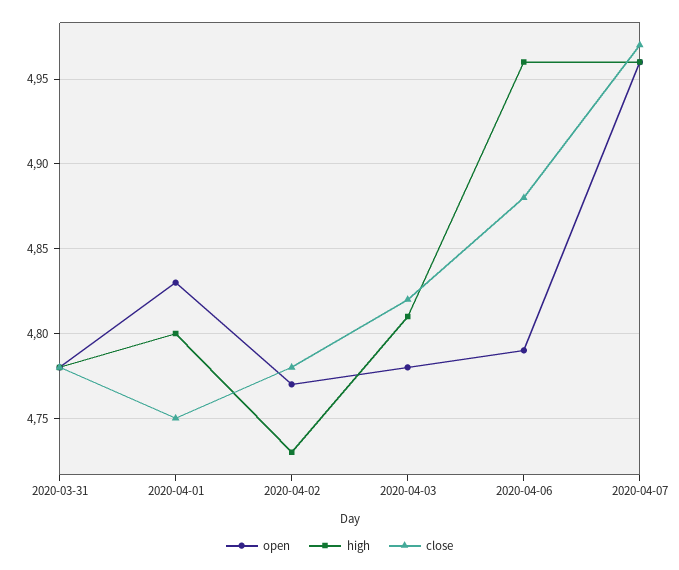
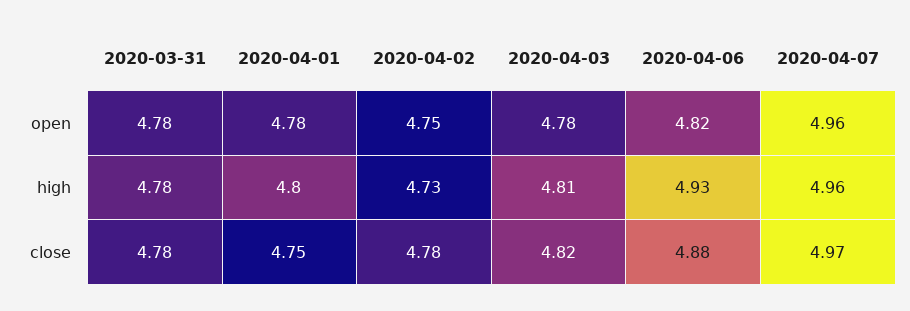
open, 2020-04-01: 4.83 -> 4.78
open, 2020-04-02: 4.77 -> 4.75
open, 2020-04-06: 4.79 -> 4.82
high, 2020-04-06: 4.96 -> 4.93

